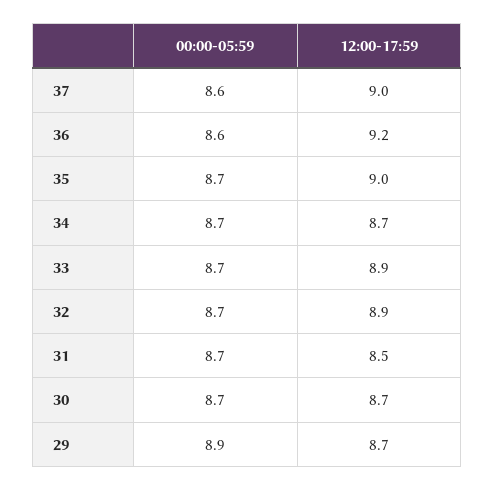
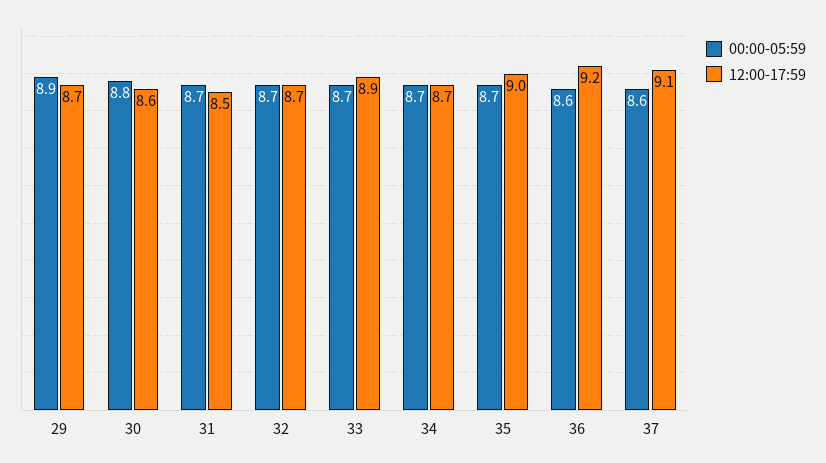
12:00-17:59, 37: 9 -> 9.1
12:00-17:59, 32: 8.9 -> 8.7
00:00-05:59, 30: 8.7 -> 8.8
12:00-17:59, 30: 8.7 -> 8.6

